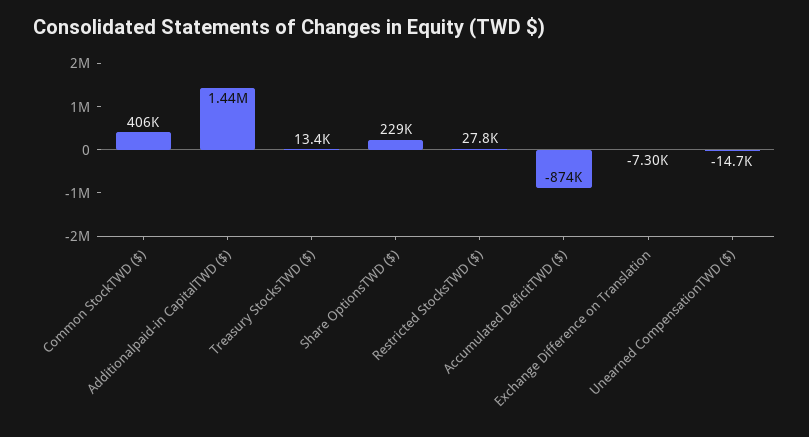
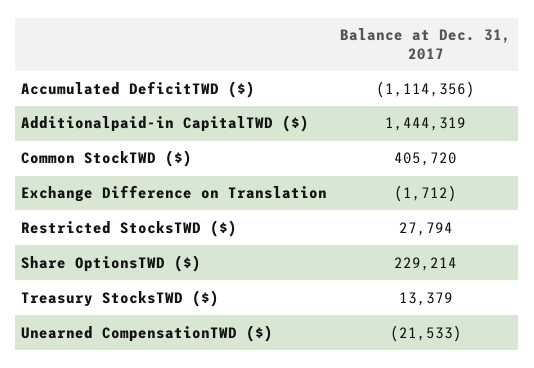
Accumulated DeficitTWD ($): -874000 -> -1114356
Exchange Difference on Translation: -7300 -> -1712
Unearned CompensationTWD ($): -14700 -> -21533

